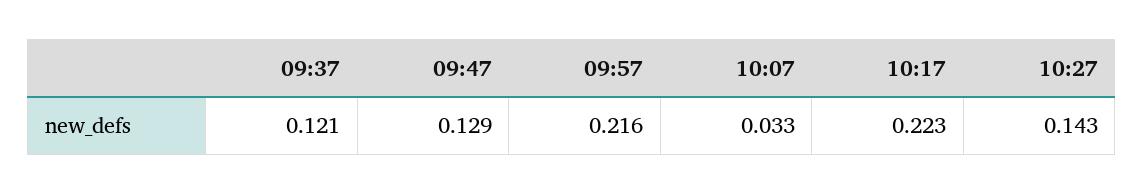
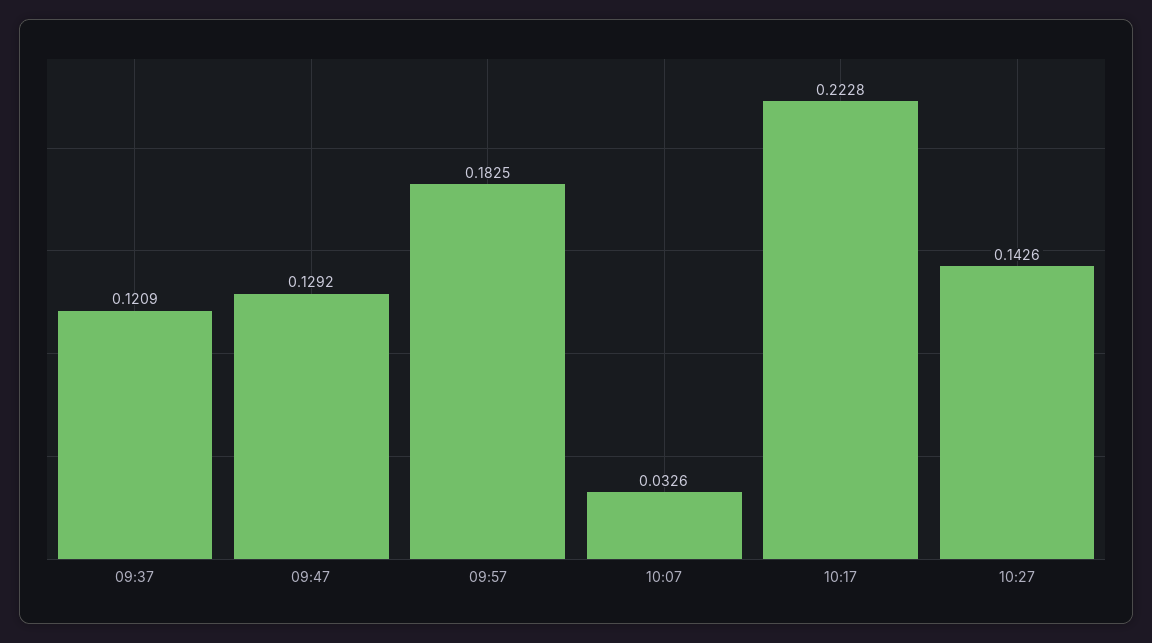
09:57: 0.216 -> 0.1825

